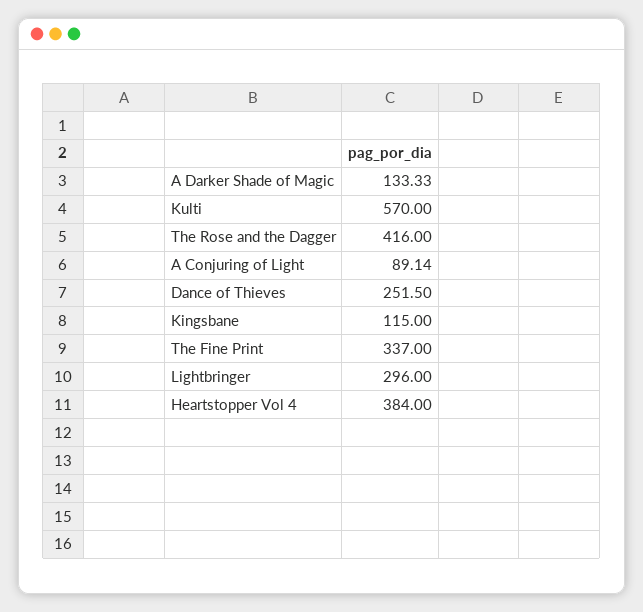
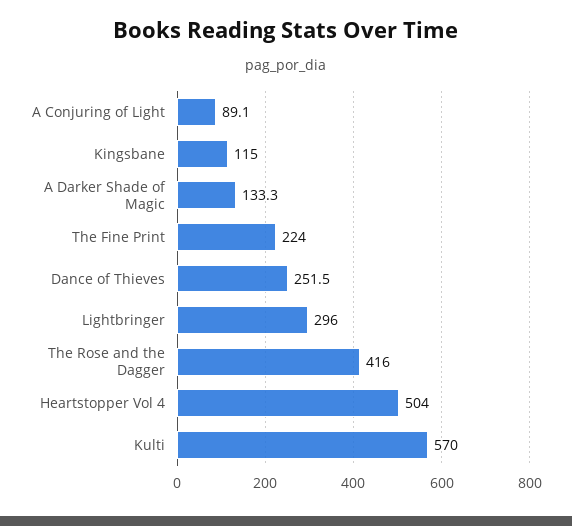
The Fine Print: 337 -> 224
Heartstopper Vol 4: 384 -> 504

